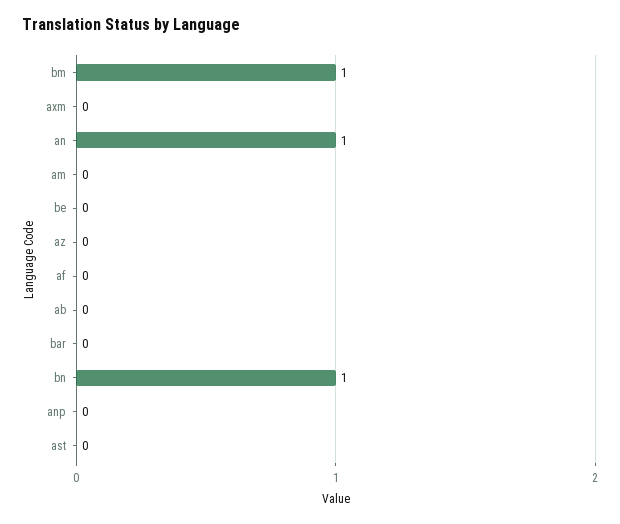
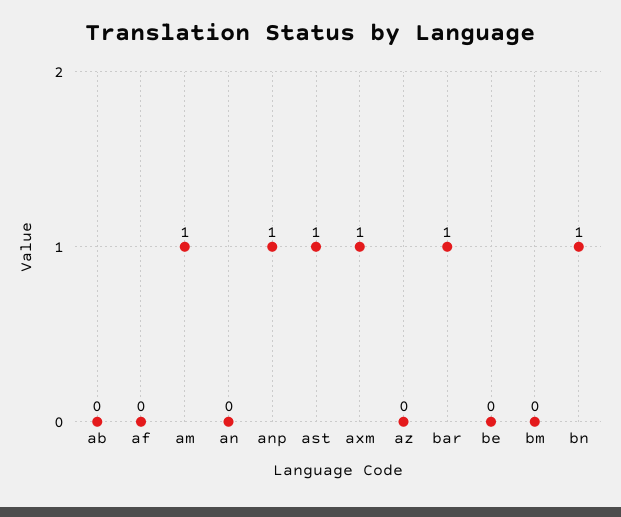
bm: 1 -> 0
axm: 0 -> 1
an: 1 -> 0
am: 0 -> 1
bar: 0 -> 1
anp: 0 -> 1
ast: 0 -> 1

